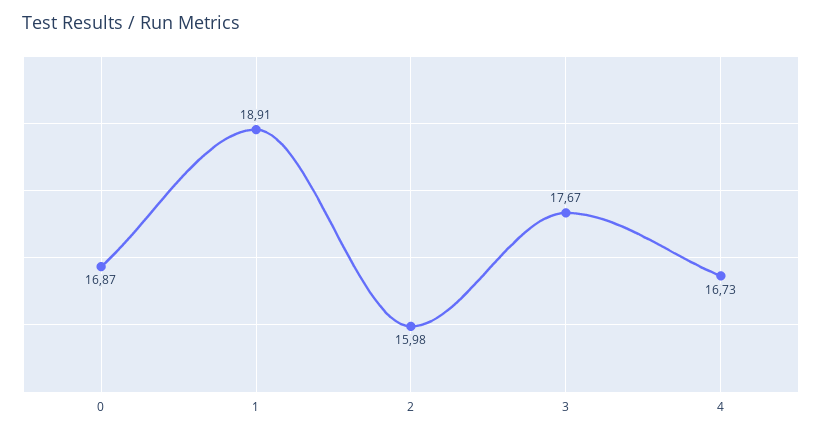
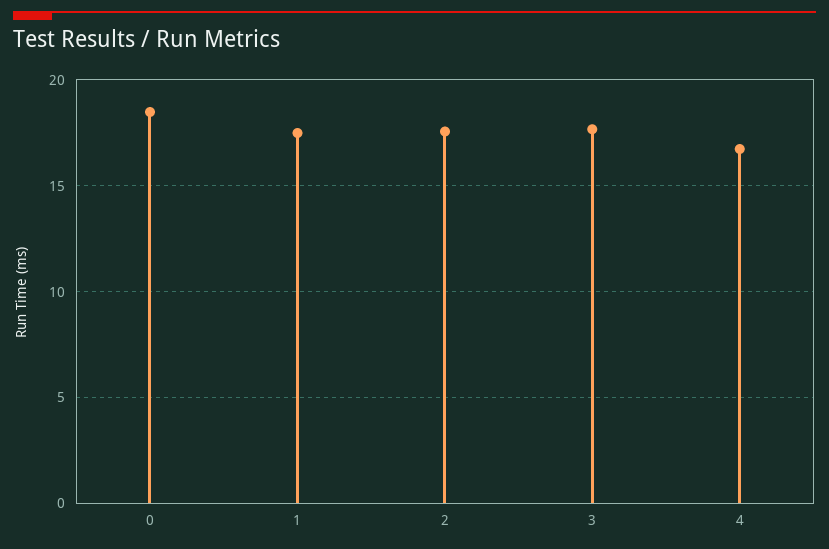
0: 16.87 -> 18.5
1: 18.91 -> 17.5
2: 15.98 -> 17.5

